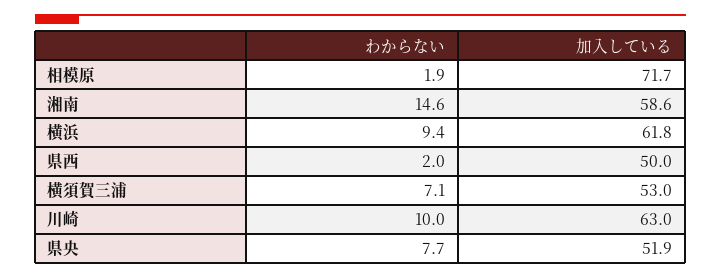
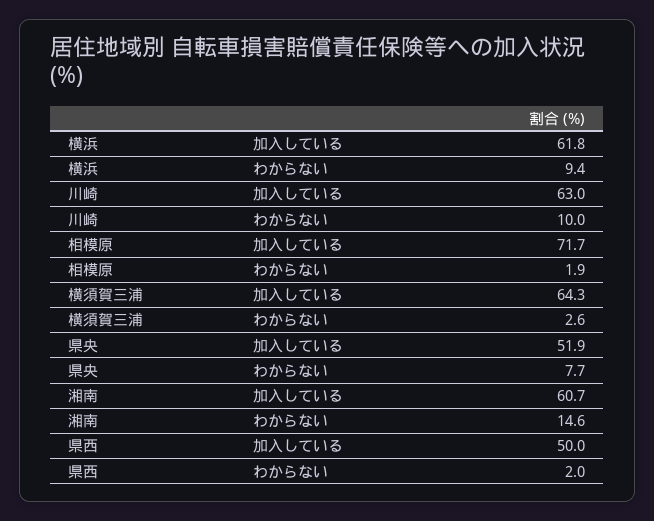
加入している, 湘南: 58.6 -> 60.7
わからない, 横須賀三浦: 7.1 -> 2.6
加入している, 横須賀三浦: 53 -> 64.3

